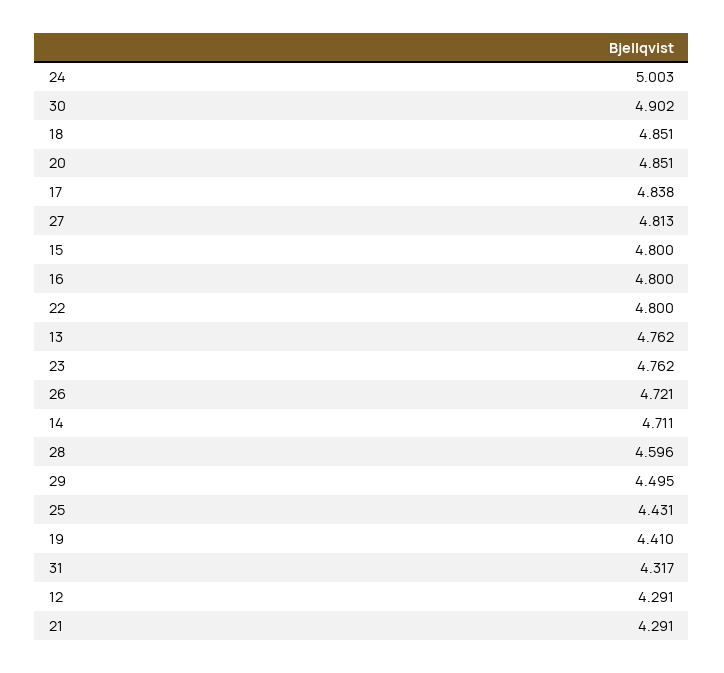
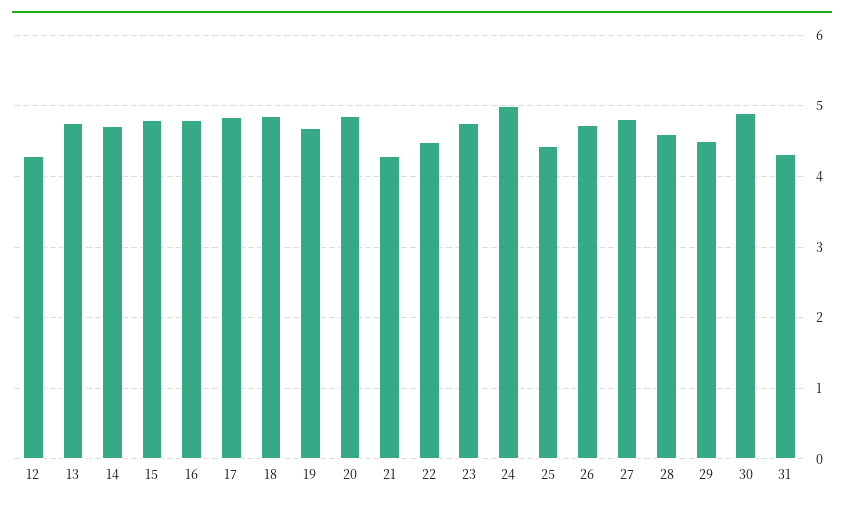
22: 4.8 -> 4.5
19: 4.41 -> 4.7

